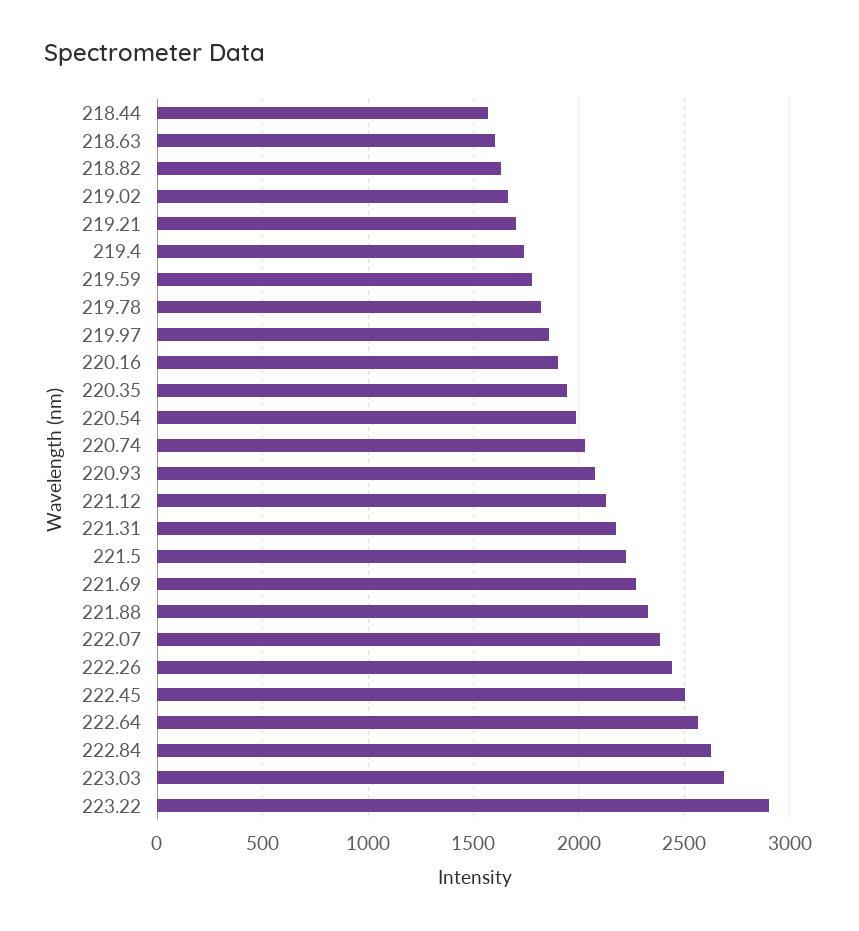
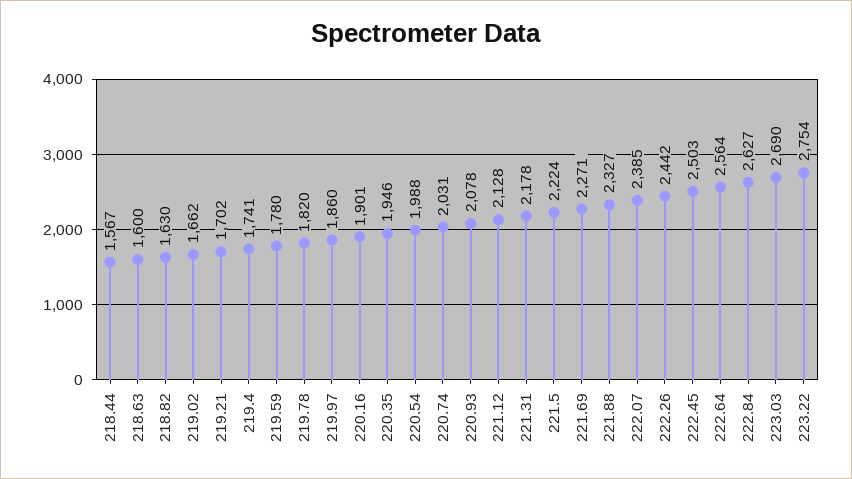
223.22: 2900 -> 2754

